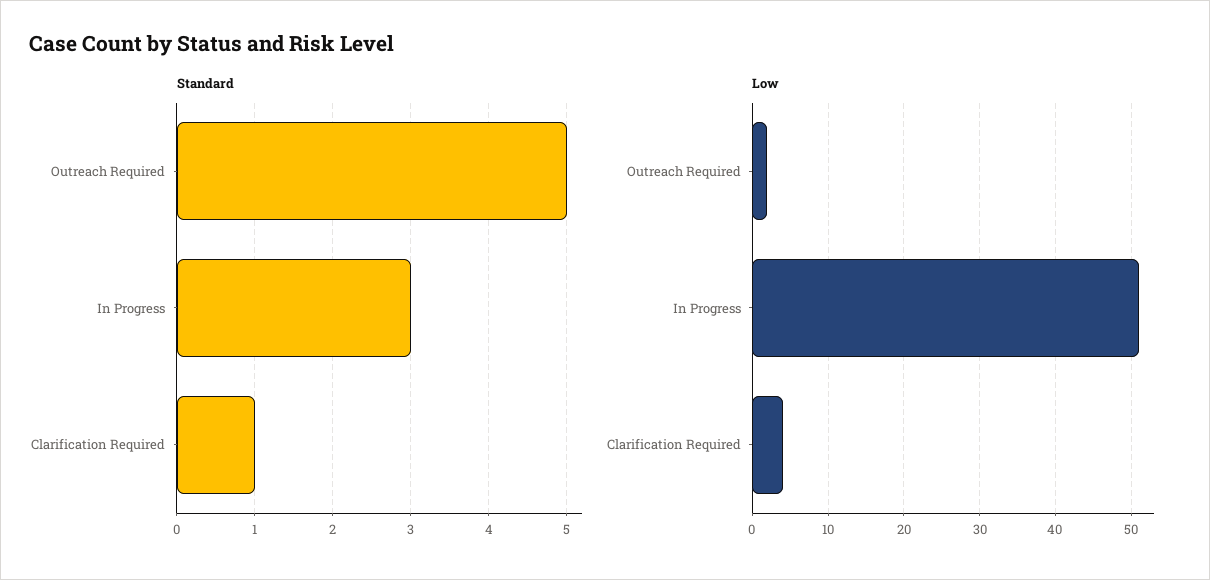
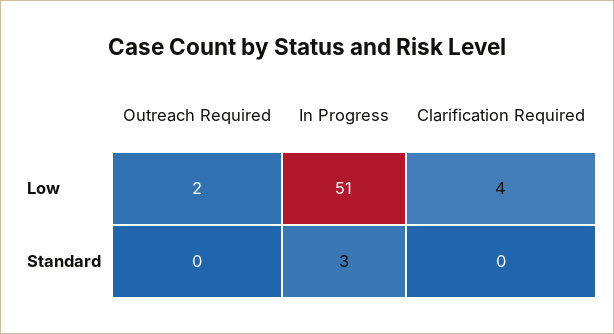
Standard, Outreach Required: 5 -> 0
Standard, Clarification Required: 1 -> 0

